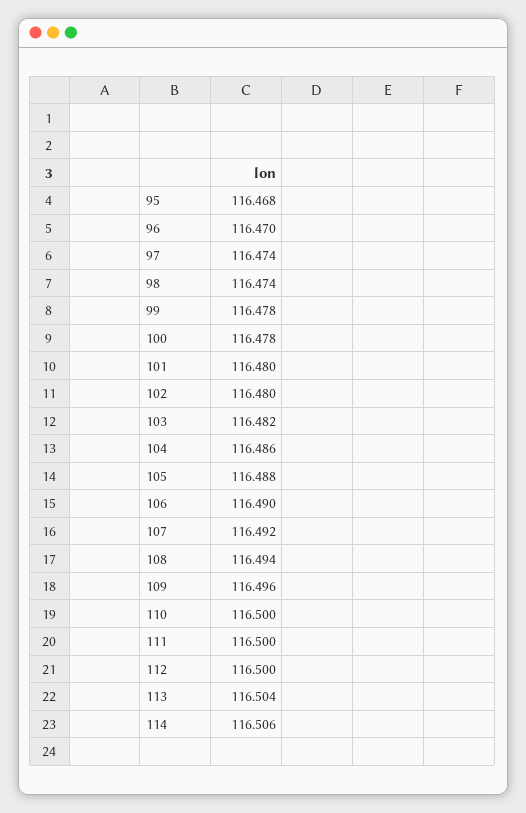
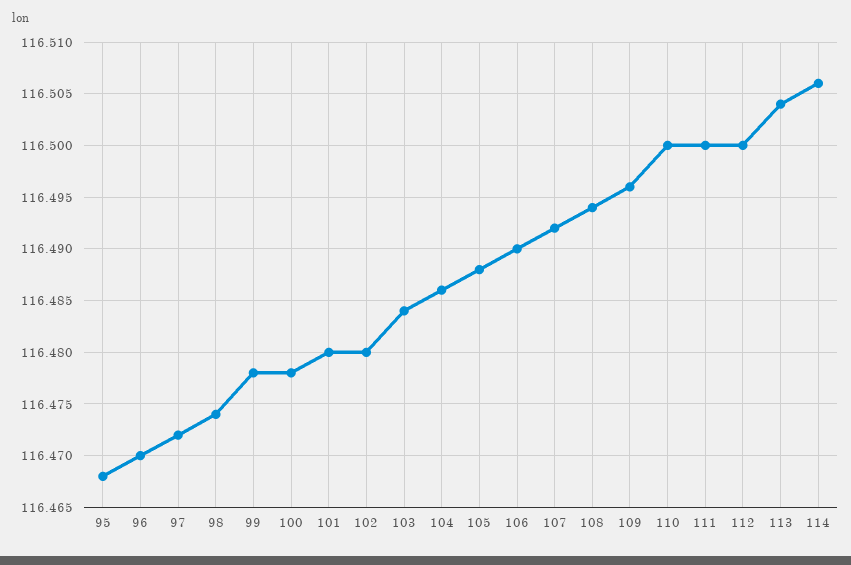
97: 116.474 -> 116.472
103: 116.482 -> 116.484

